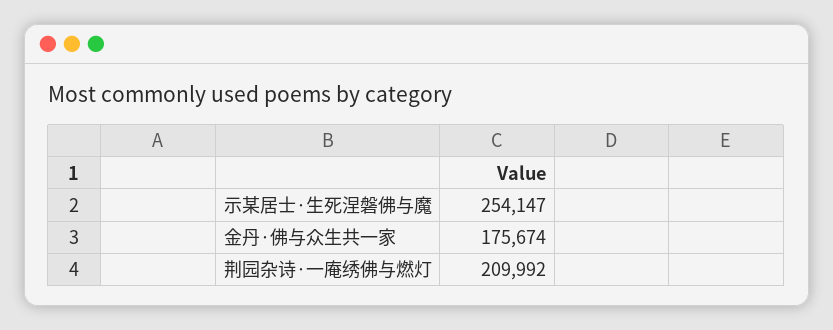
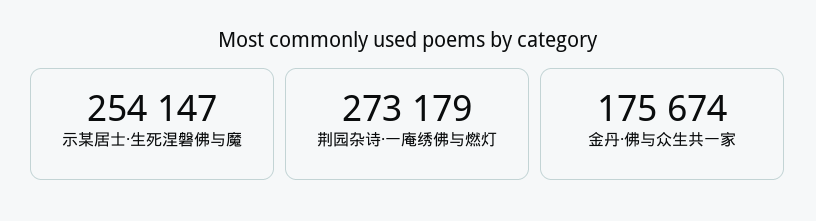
荆园杂诗·一庵绣佛与燃灯: 209992 -> 273179

